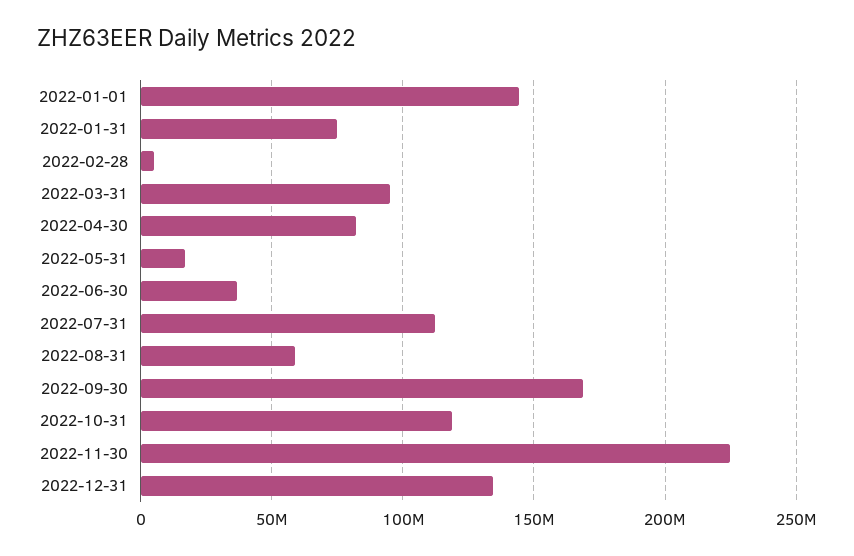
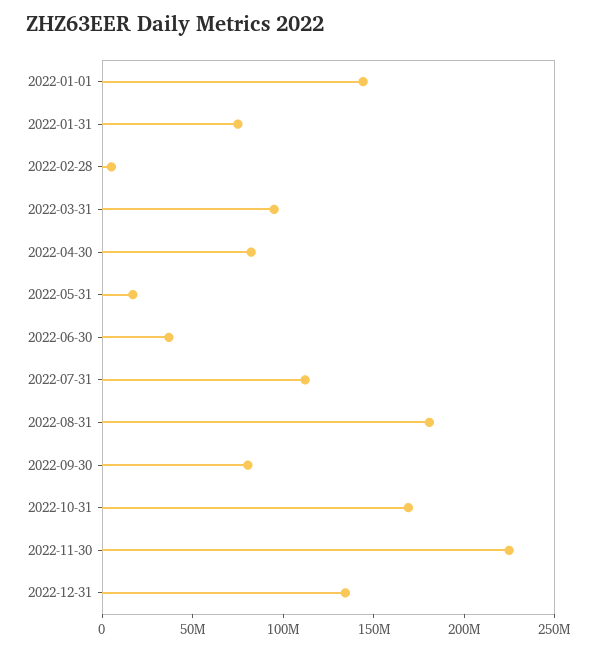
2022-08-31: 60000000 -> 180000000
2022-09-30: 170000000 -> 80000000
2022-10-31: 120000000 -> 170000000

